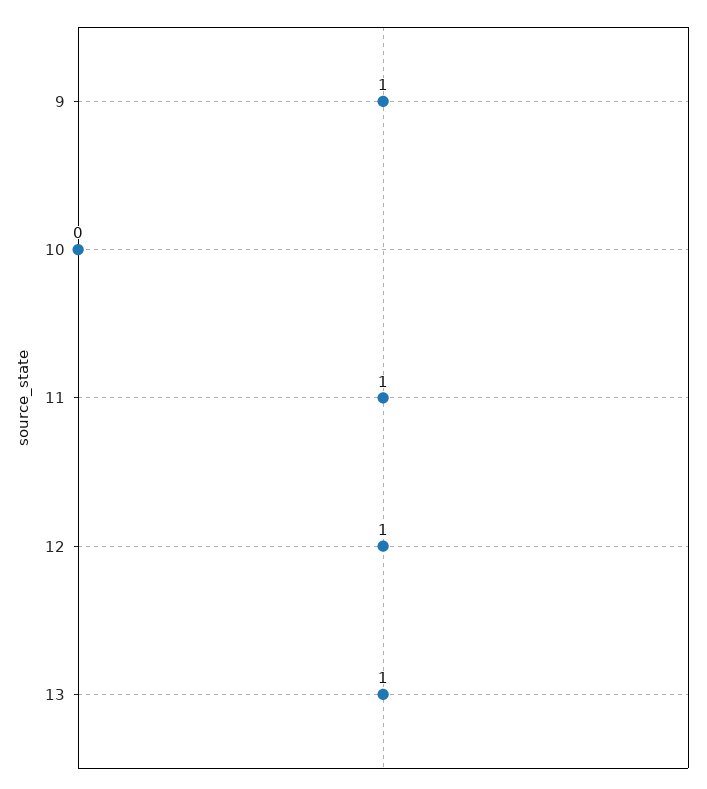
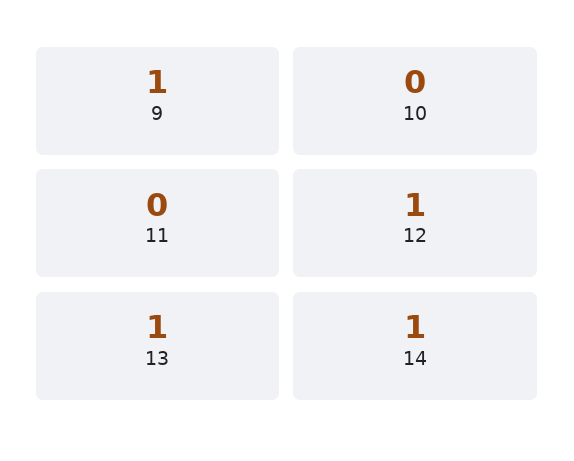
11: 1 -> 0
14: none -> 1

